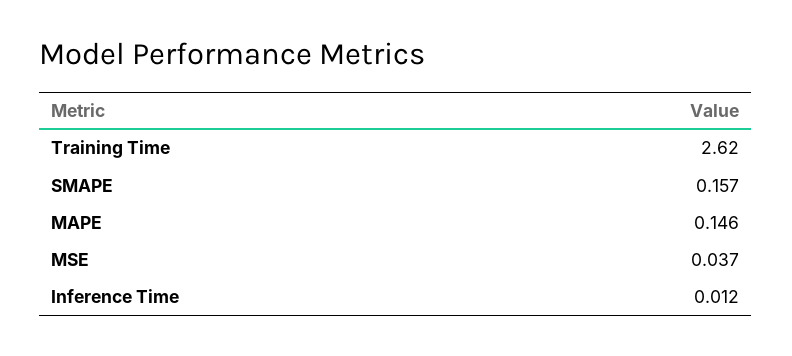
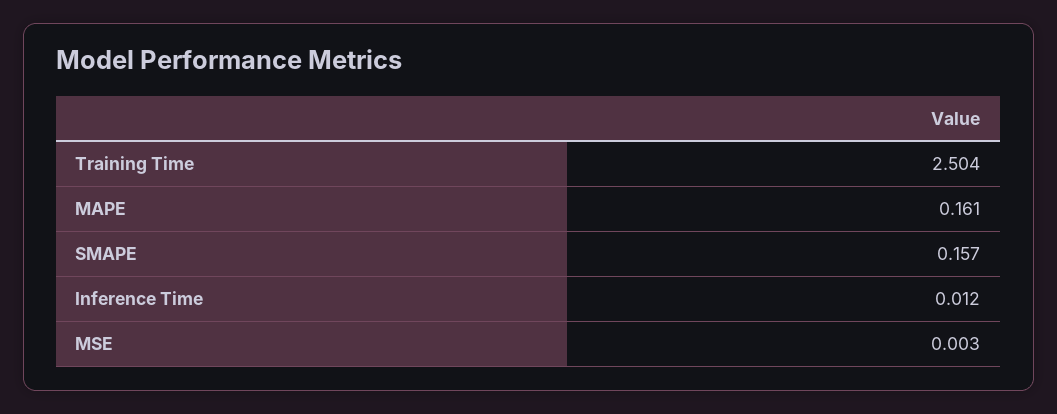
Training Time: 2.62 -> 2.504
MAPE: 0.146 -> 0.161
MSE: 0.037 -> 0.003

